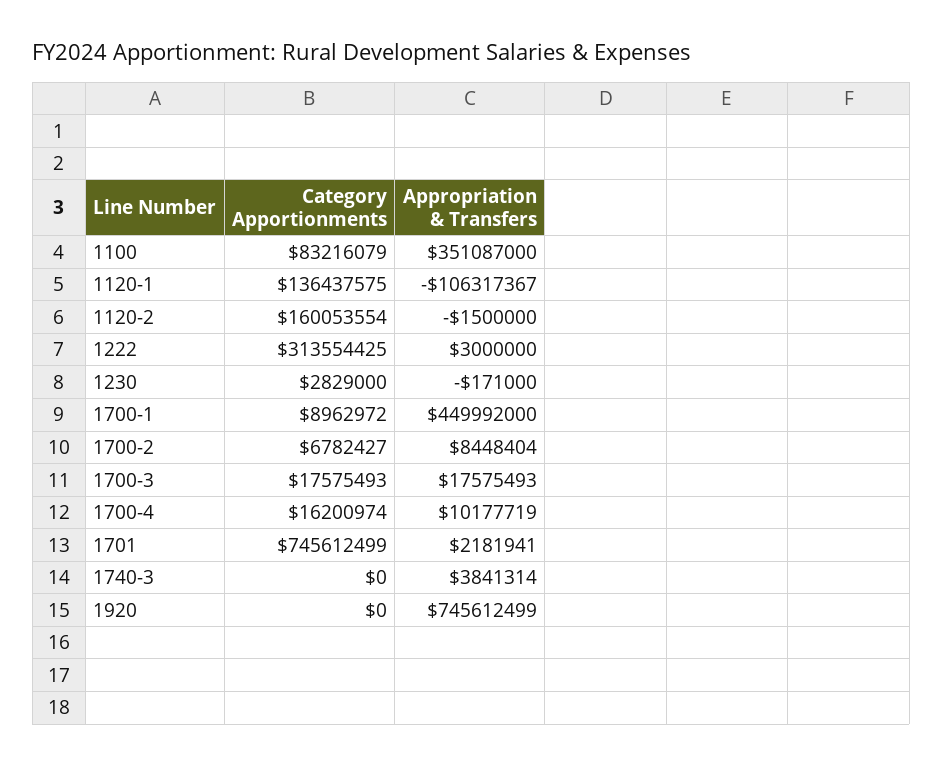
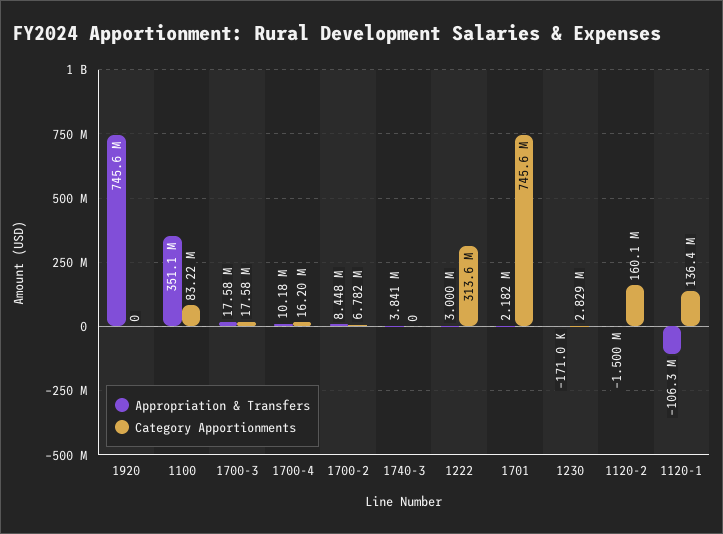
Category Apportionments, 1700-1: 8962972 -> none
Appropriation & Transfers, 1700-1: 449992000 -> none

